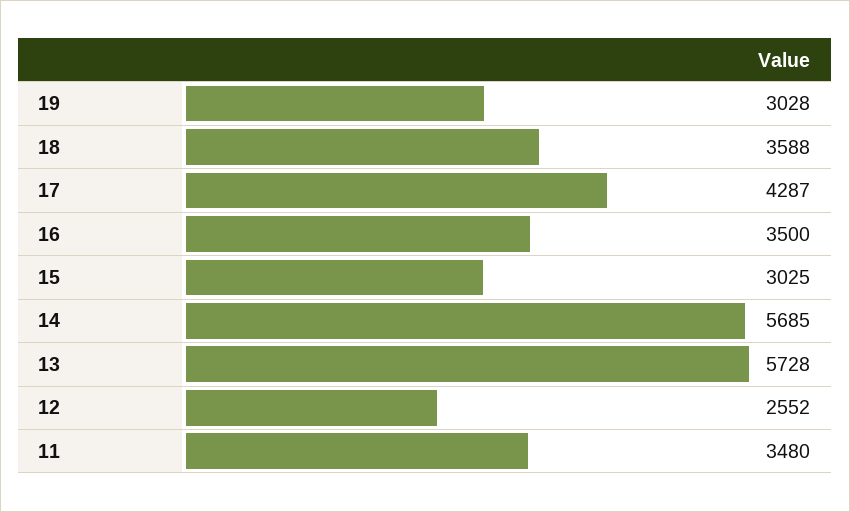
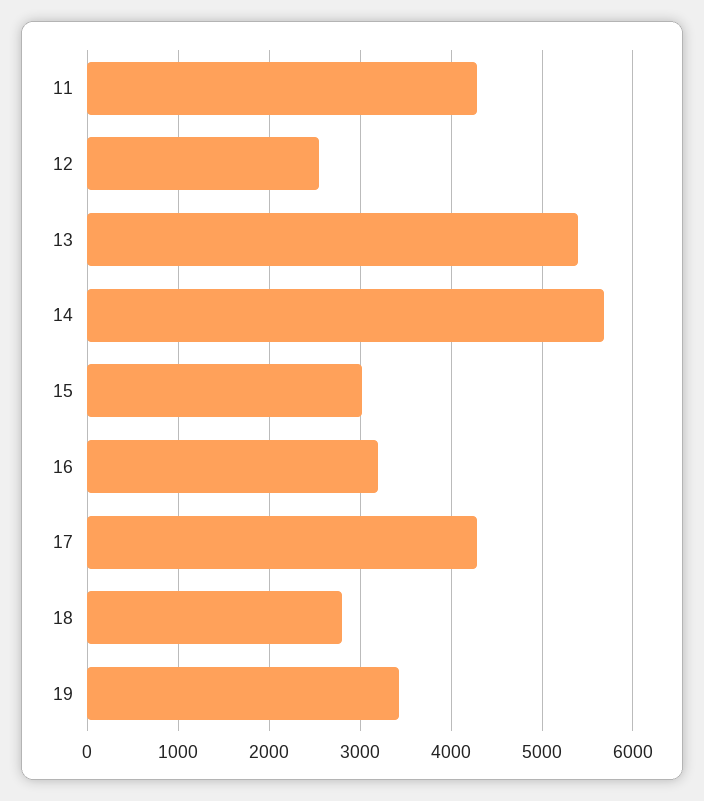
19: 3028 -> 3400
18: 3588 -> 2800
16: 3500 -> 3200
13: 5728 -> 5400
11: 3480 -> 4300

